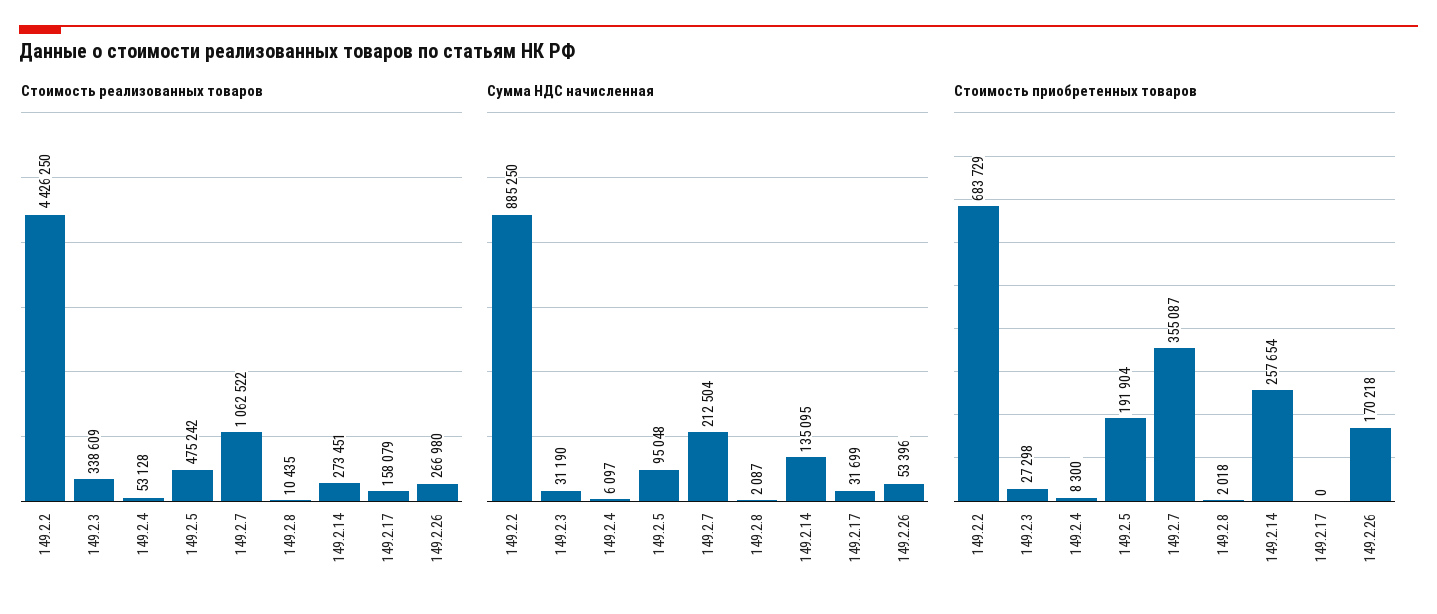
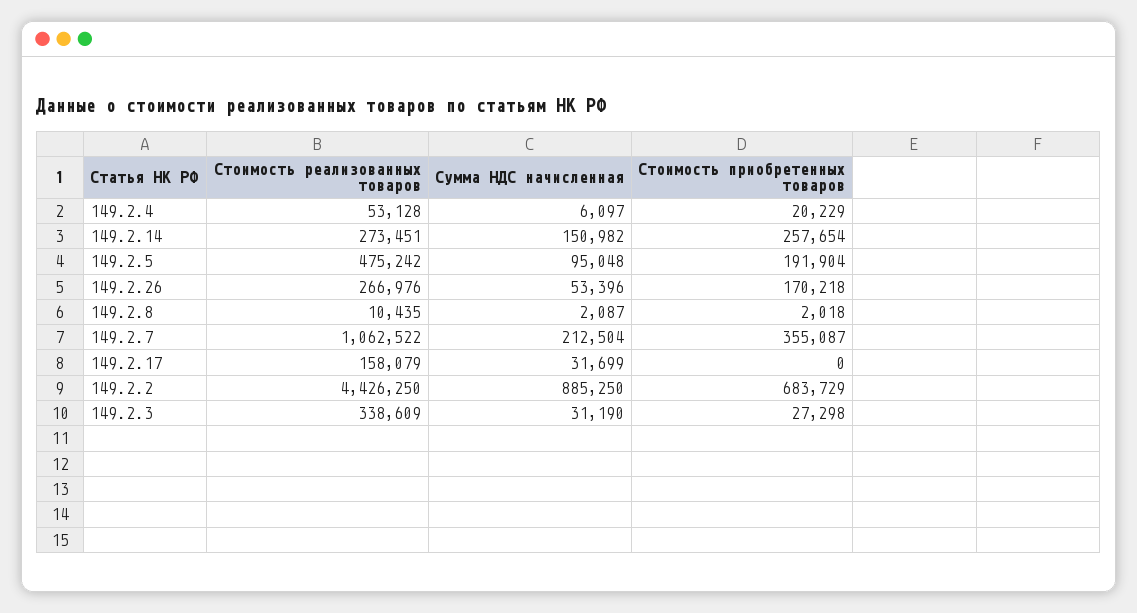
Стоимость реализованных товаров, 149.2.26: 266980 -> 266976
Сумма НДС начисленная, 149.2.14: 135095 -> 150982
Стоимость приобретенных товаров, 149.2.4: 8300 -> 20229

